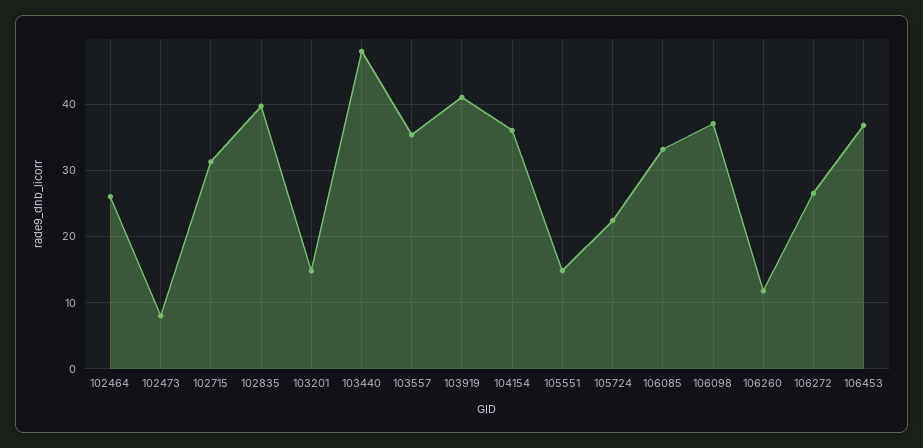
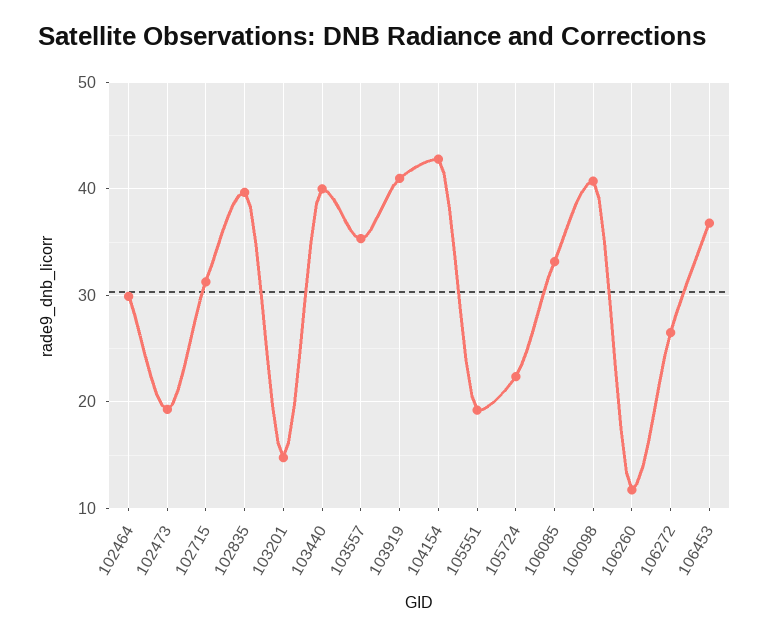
102464: 26 -> 30
102473: 8 -> 19
103440: 48 -> 40
104154: 36 -> 43
105551: 15 -> 19
106098: 37 -> 41

